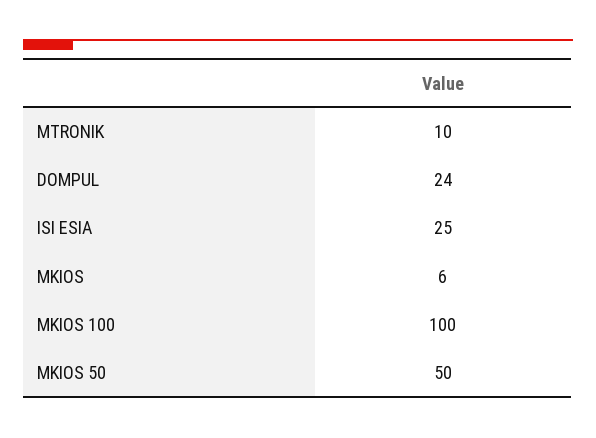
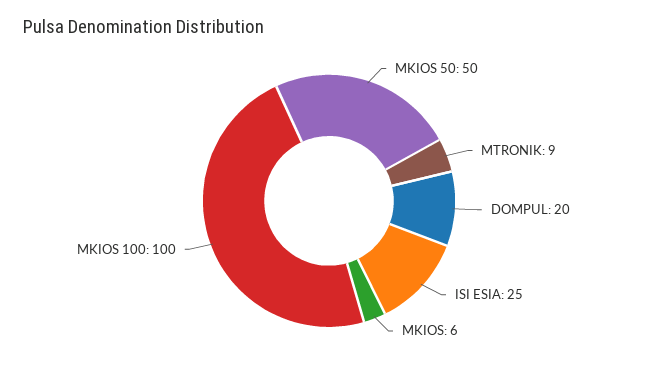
MTRONIK: 10 -> 9
DOMPUL: 24 -> 20

